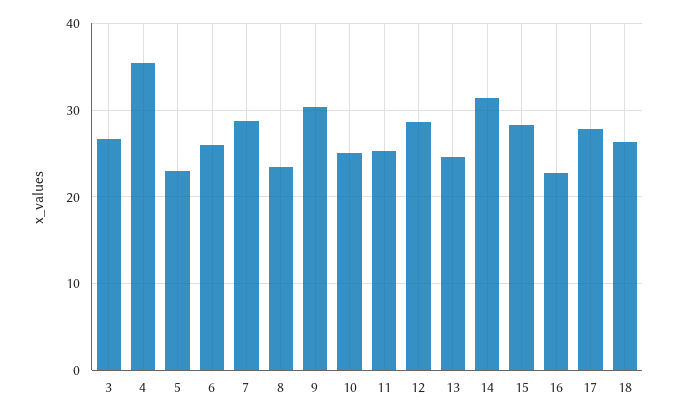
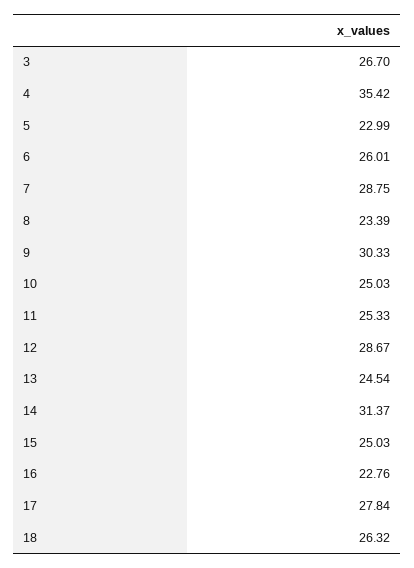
15: 28 -> 25.03

